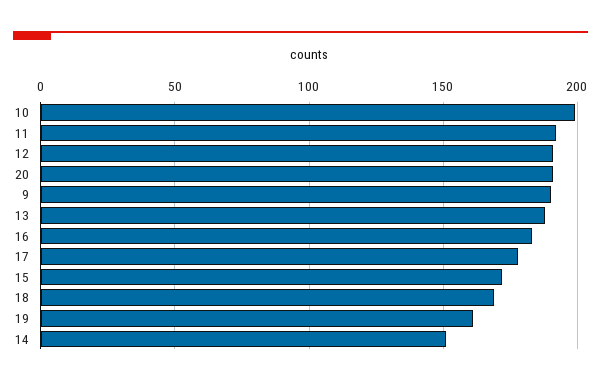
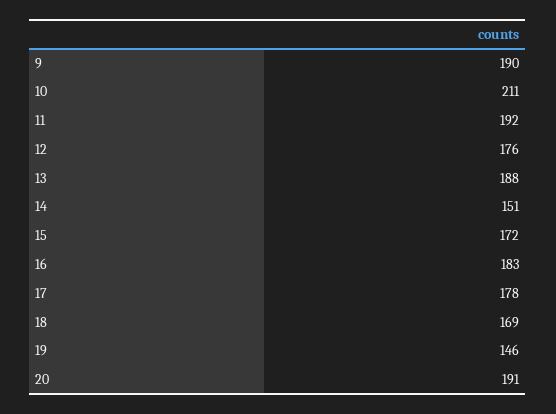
10: 200 -> 211
12: 190 -> 176
19: 160 -> 146

